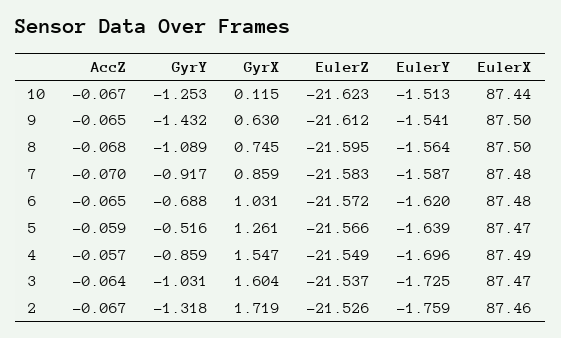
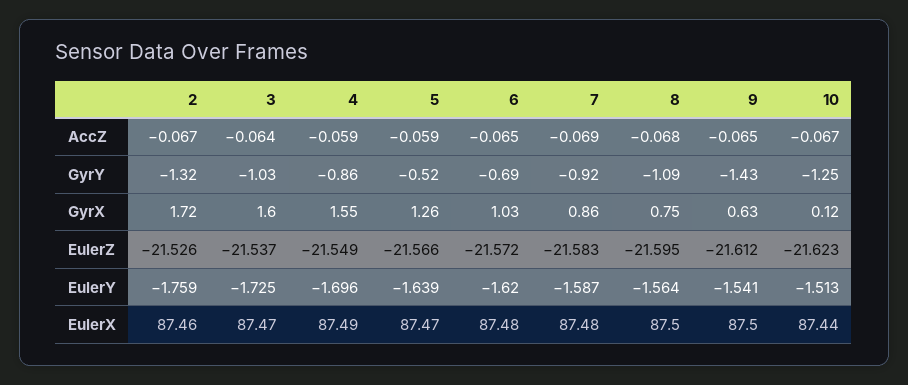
AccZ, 7: -0.07 -> -0.069
AccZ, 4: -0.057 -> -0.059

